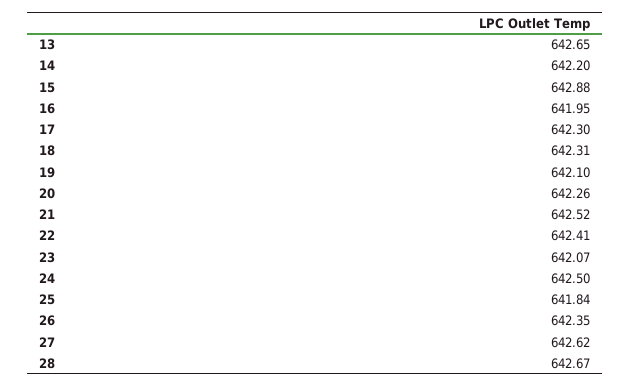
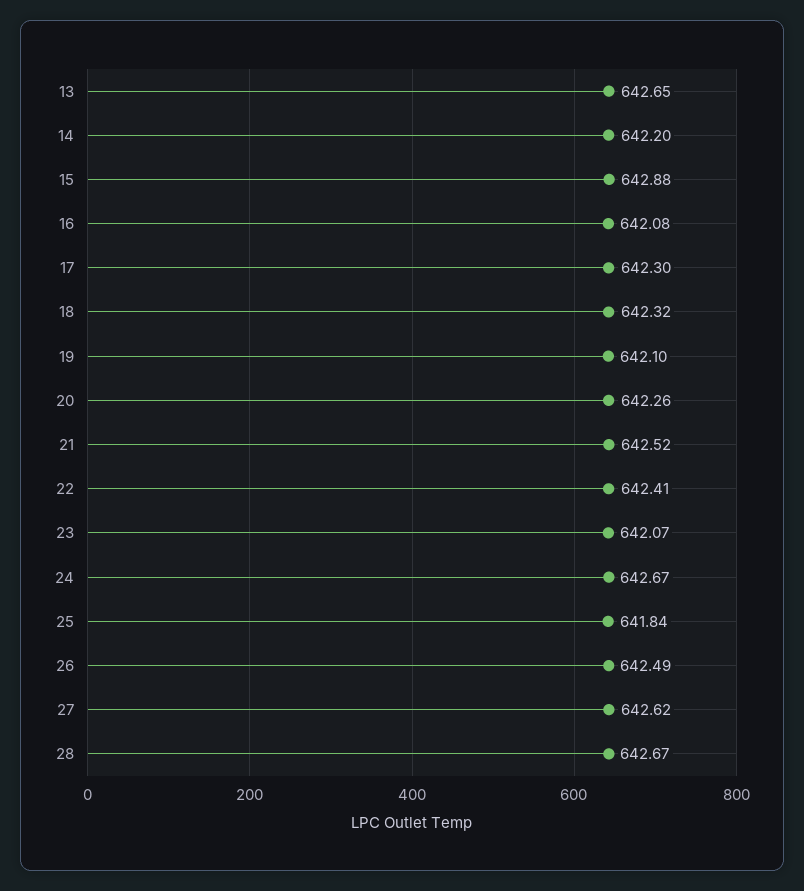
16: 641.95 -> 642.08
18: 642.31 -> 642.32
24: 642.5 -> 642.67
26: 642.35 -> 642.49

